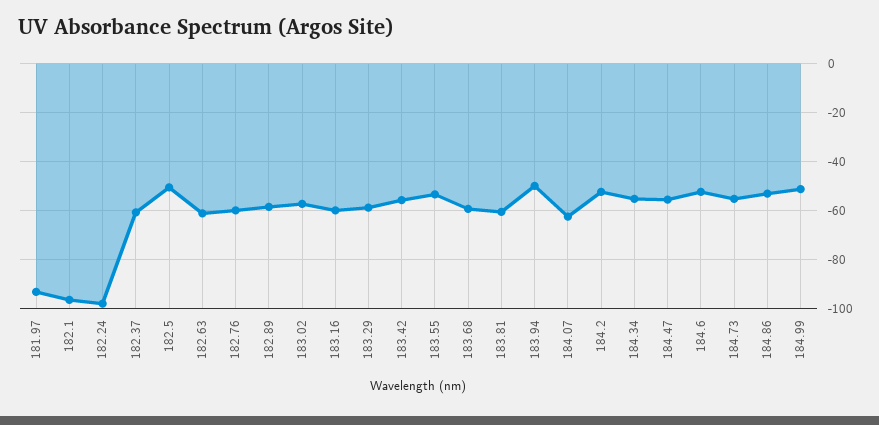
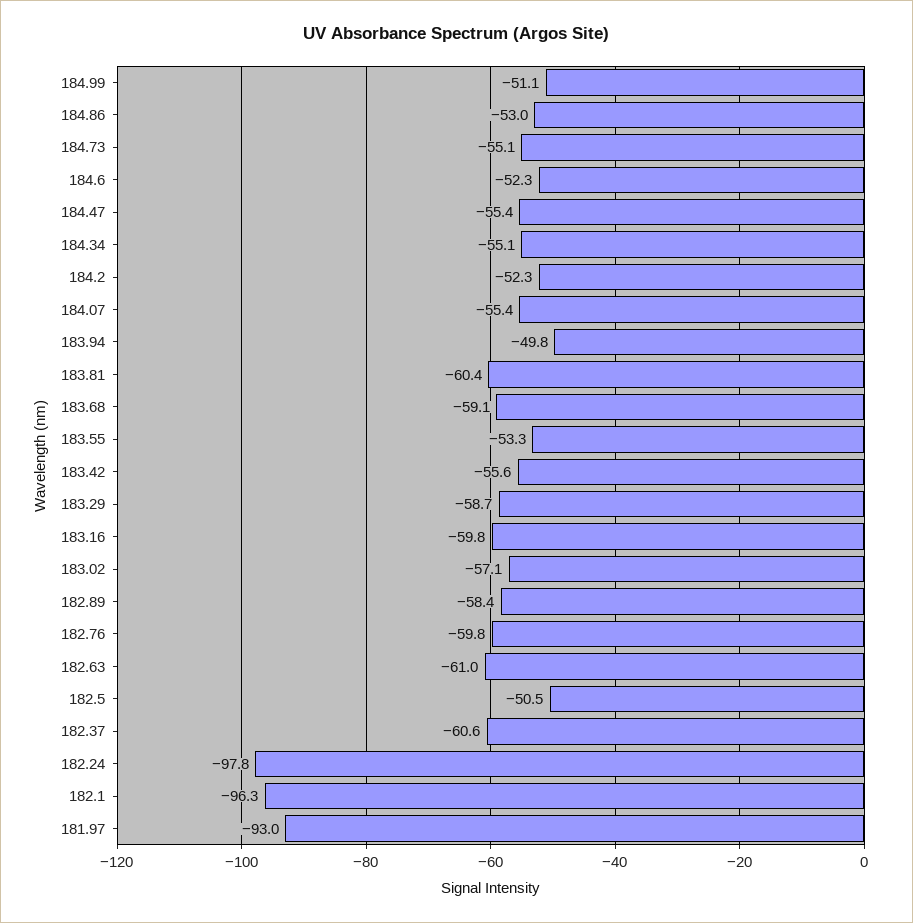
184.07: -62.5 -> -55.4

